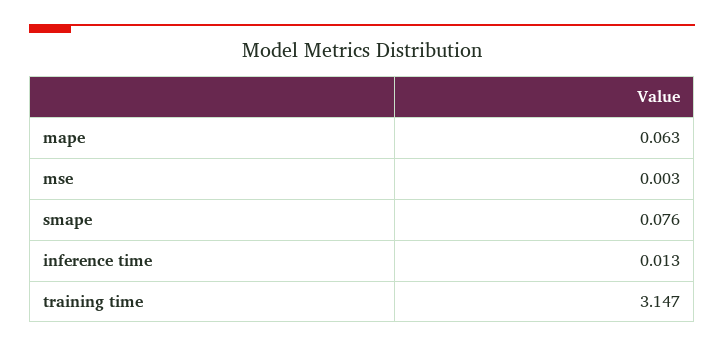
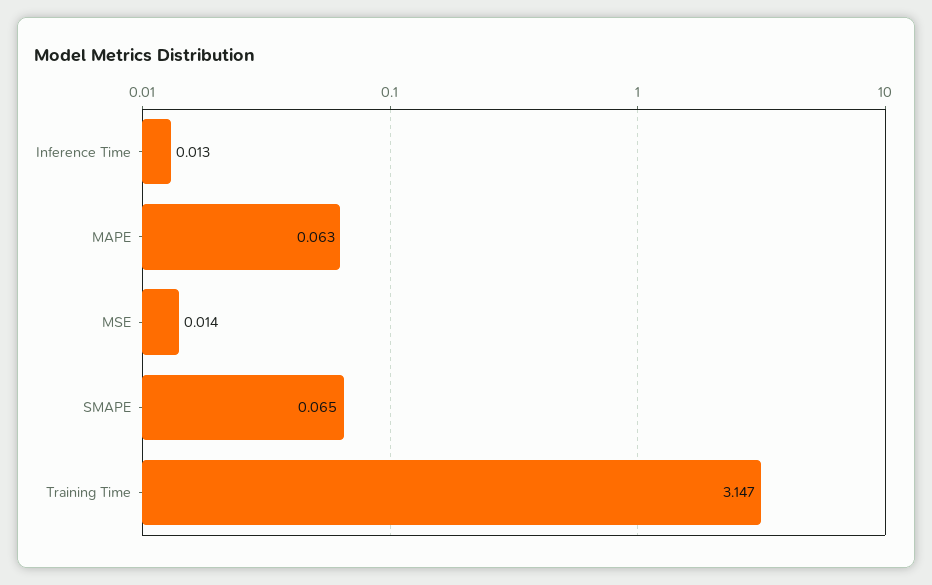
mse: 0.003 -> 0.014
smape: 0.076 -> 0.065

